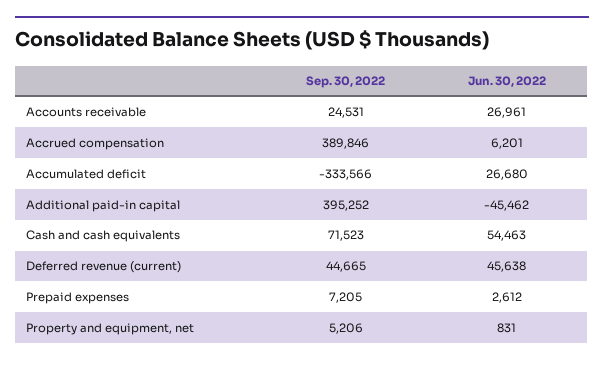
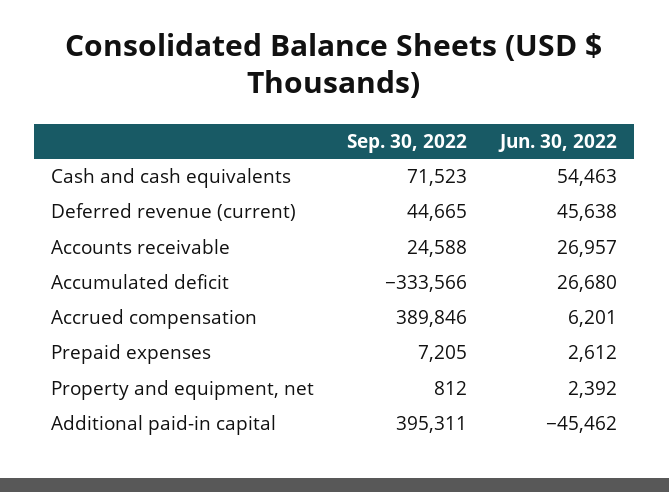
Sep. 30, 2022, Accounts receivable: 24531 -> 24588
Jun. 30, 2022, Accounts receivable: 26961 -> 26957
Sep. 30, 2022, Additional paid-in capital: 395252 -> 395311
Sep. 30, 2022, Property and equipment, net: 5206 -> 812
Jun. 30, 2022, Property and equipment, net: 831 -> 2392

